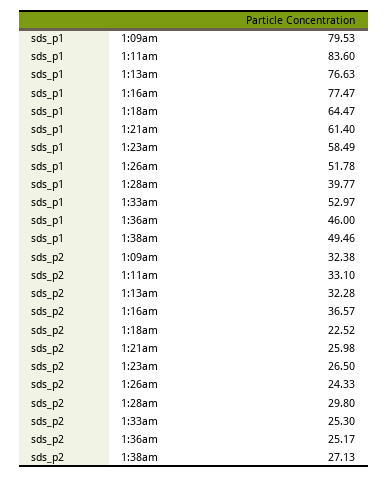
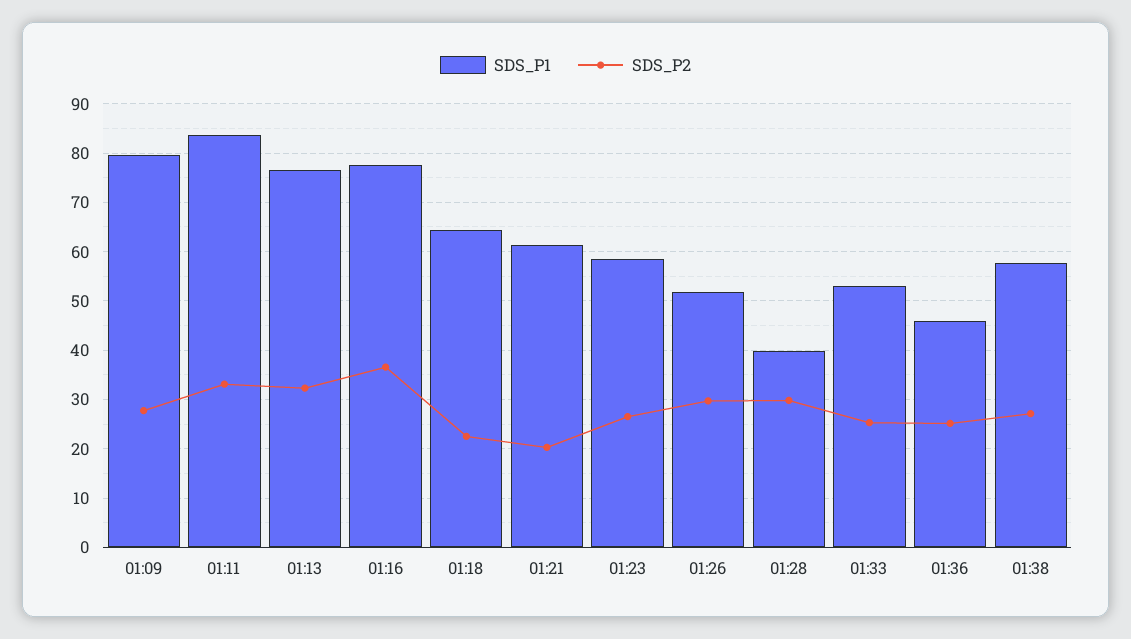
sds_p1, 1:38am: 49.46 -> 58
sds_p2, 1:09am: 32.38 -> 28
sds_p2, 1:21am: 25.98 -> 20
sds_p2, 1:26am: 24.33 -> 30

